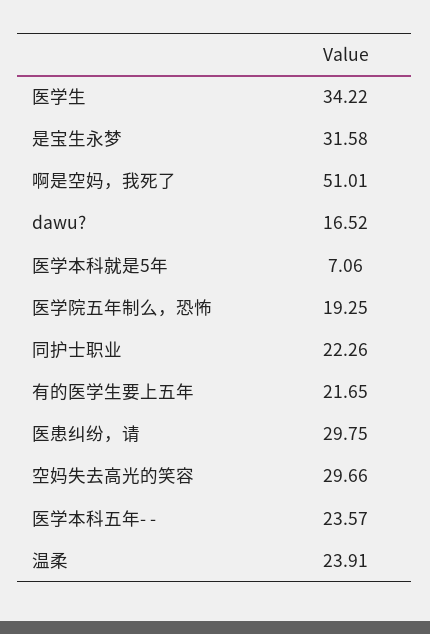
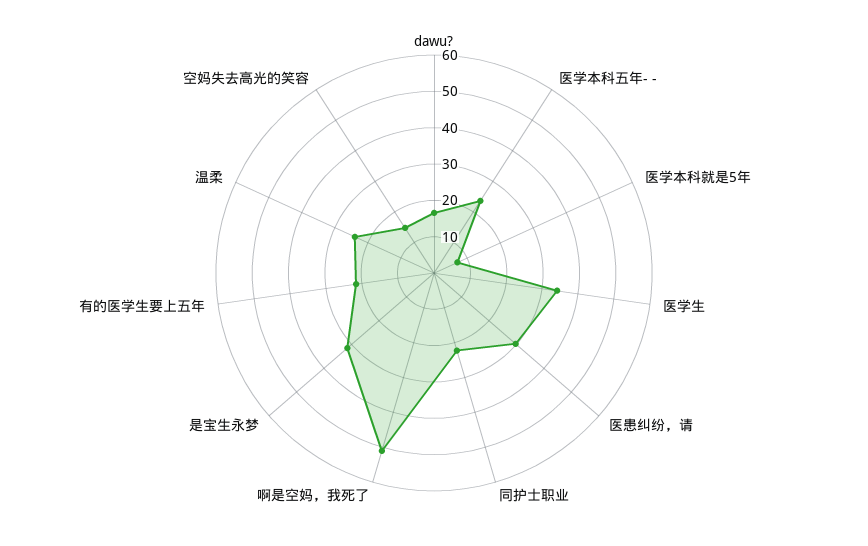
医学院五年制么，恐怖: 19.25 -> none
空妈失去高光的笑容: 29.66 -> 15

